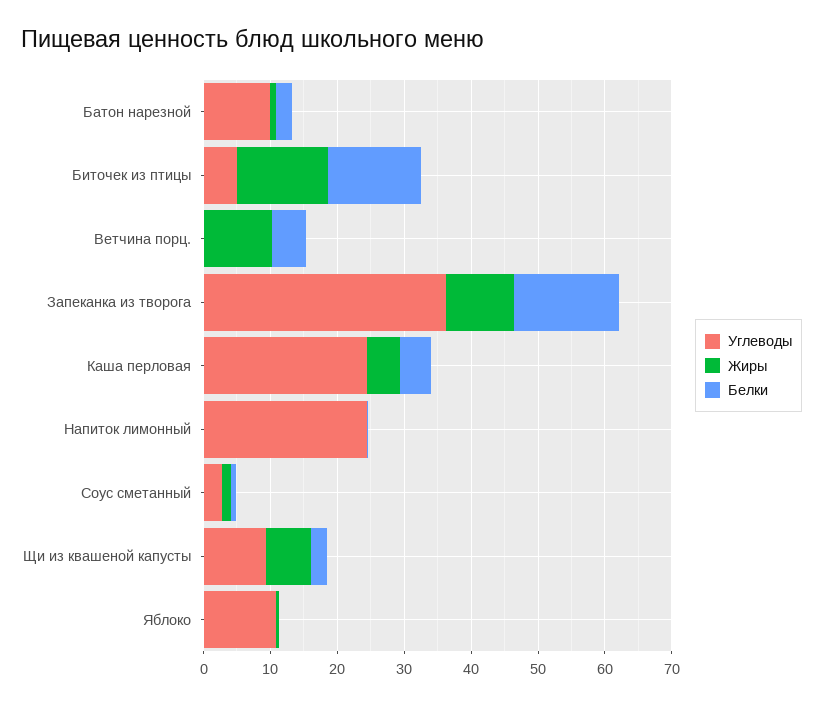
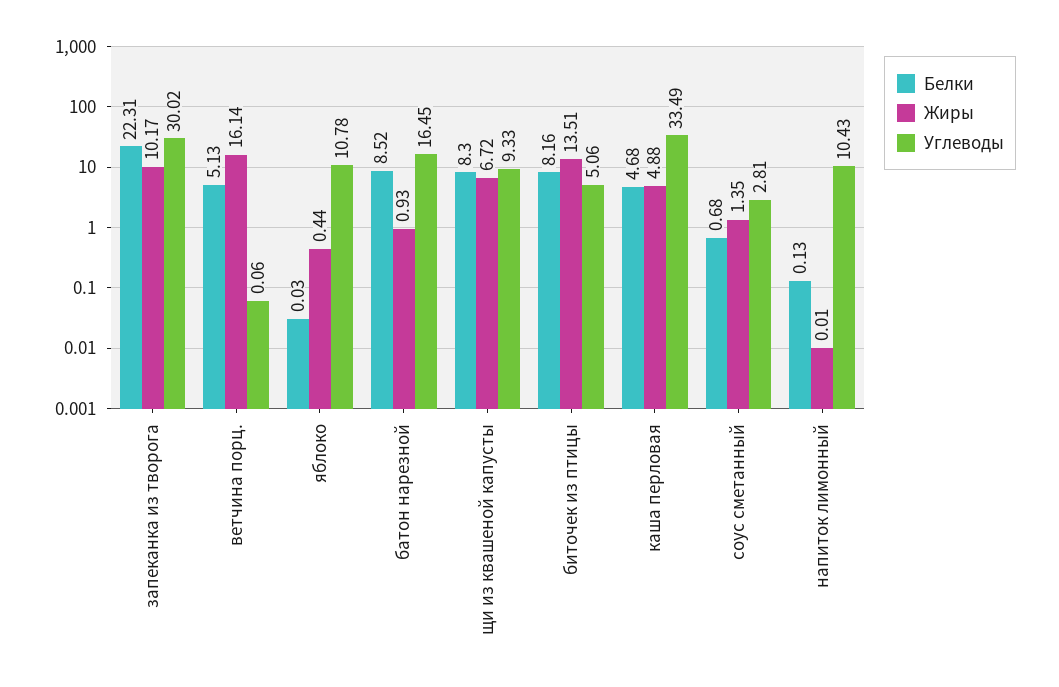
Углеводы, Батон нарезной: 10 -> 16.45
Белки, Батон нарезной: 2 -> 8.52
Белки, Биточек из птицы: 14 -> 8.16
Жиры, Ветчина порц.: 10 -> 16.14
Углеводы, Запеканка из творога: 36 -> 30.02
Белки, Запеканка из творога: 16 -> 22.31
Углеводы, Каша перловая: 24 -> 33.49
Углеводы, Напиток лимонный: 24 -> 10.43
Белки, Щи из квашеной капусты: 2 -> 8.3

